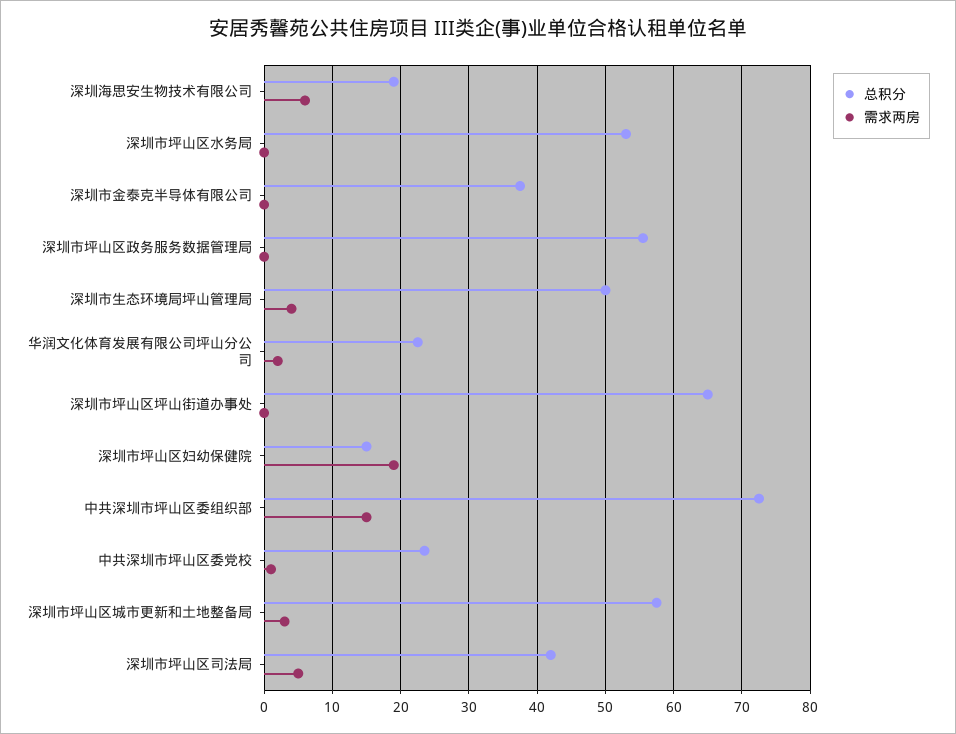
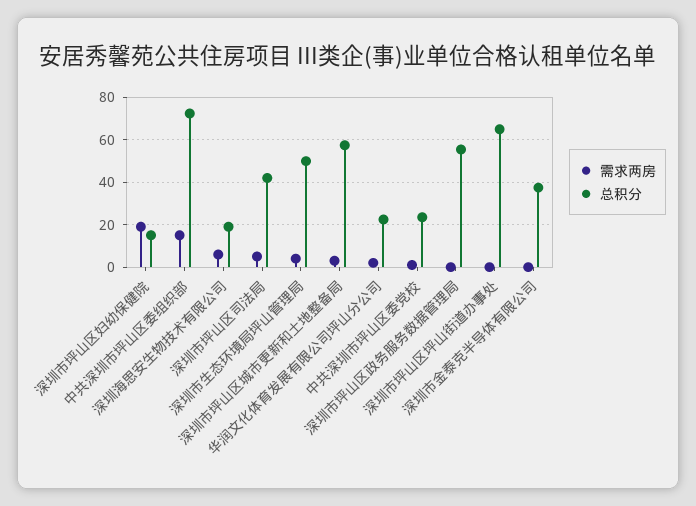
总积分, 深圳市坪山区水务局: 53 -> none
需求两房, 深圳市坪山区水务局: 0 -> none

